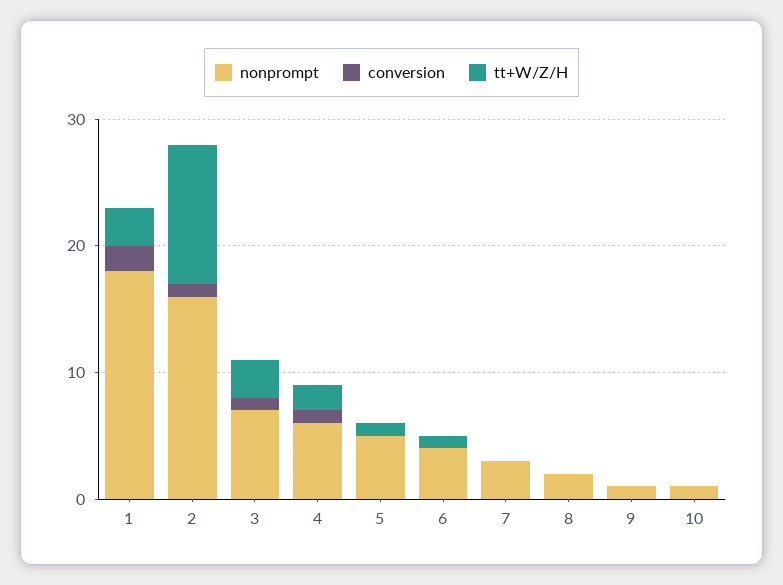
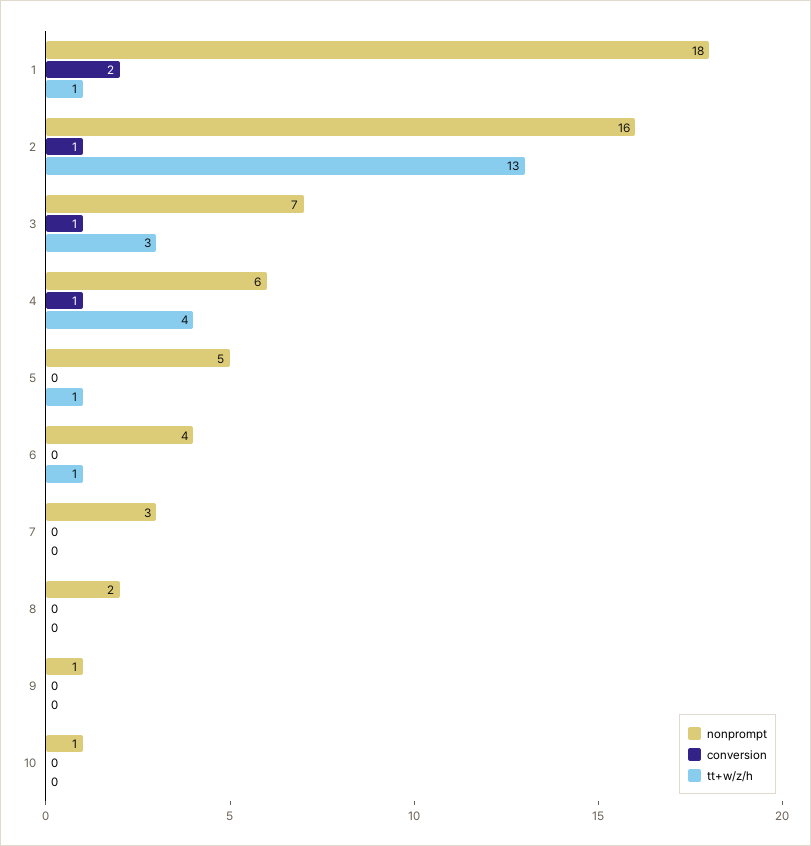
tt+W/Z/H, 1: 3 -> 1
tt+W/Z/H, 2: 11 -> 13
tt+W/Z/H, 4: 2 -> 4

